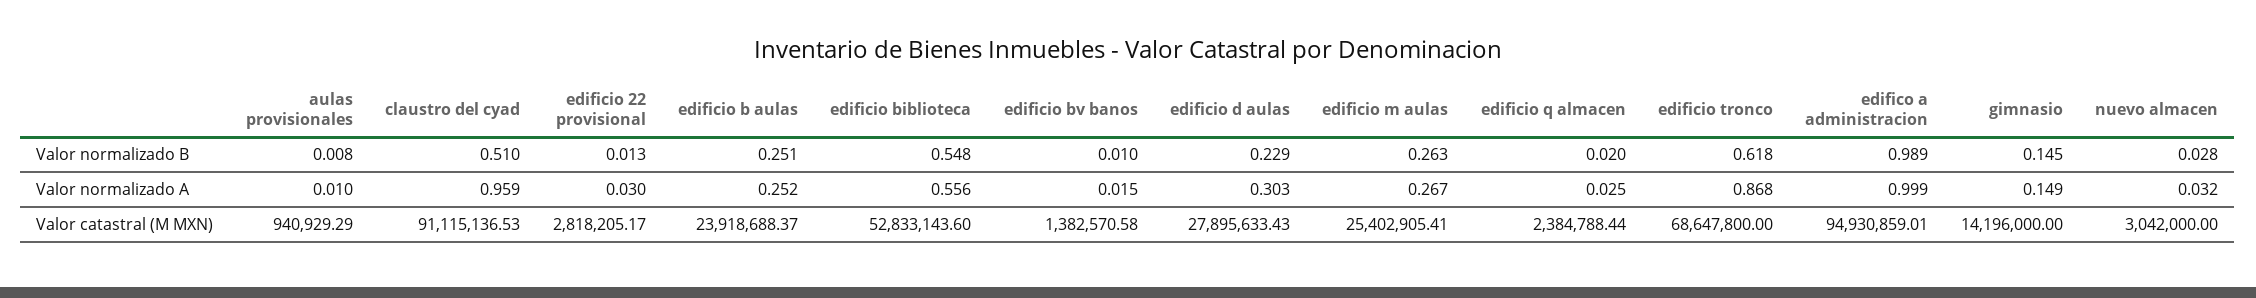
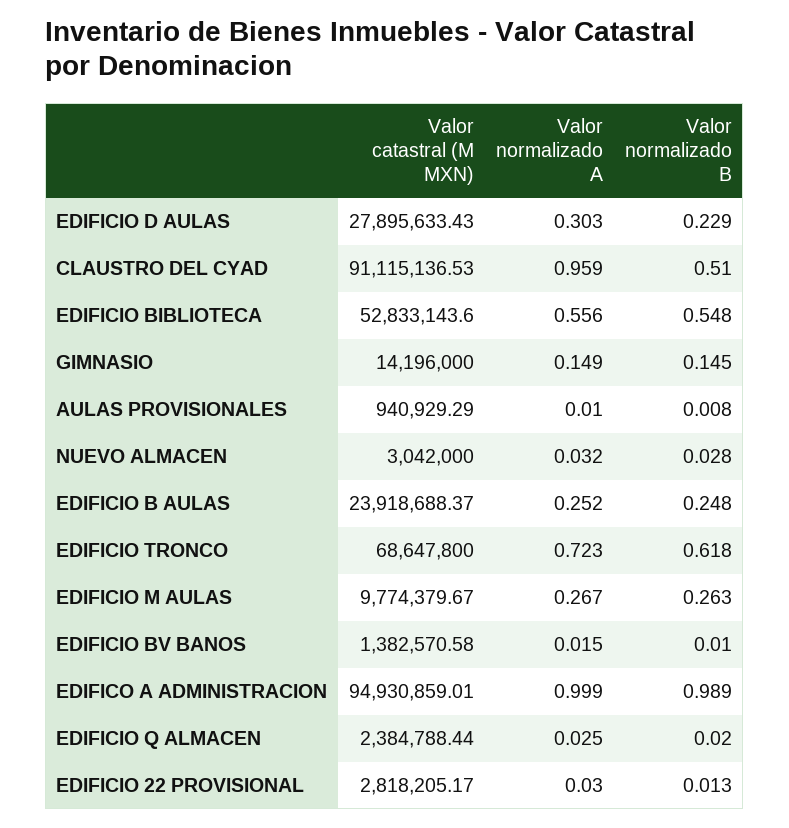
edificio b aulas, Valor normalizado B: 0.251 -> 0.248
edificio tronco, Valor normalizado A: 0.868 -> 0.723
edificio m aulas, Valor catastral (M MXN): 25402905.41 -> 9774379.67

